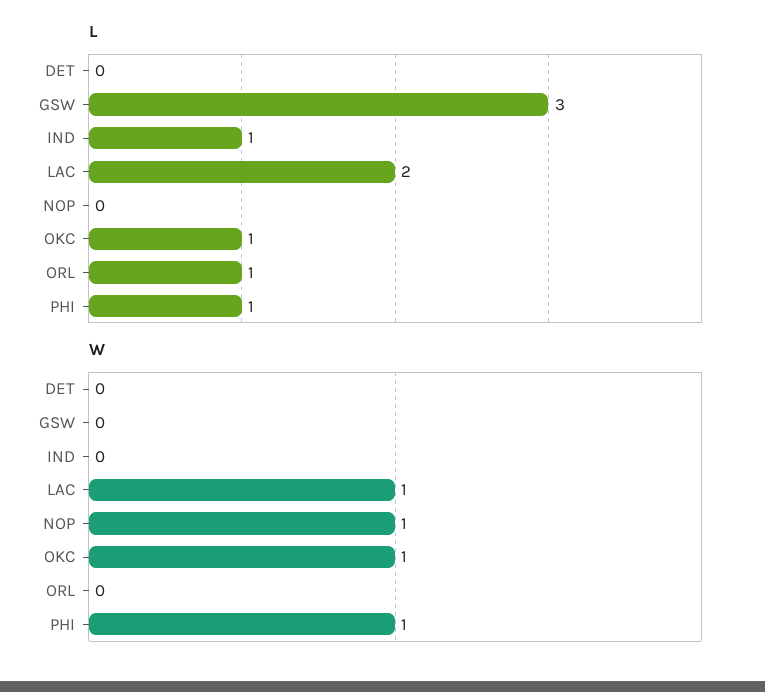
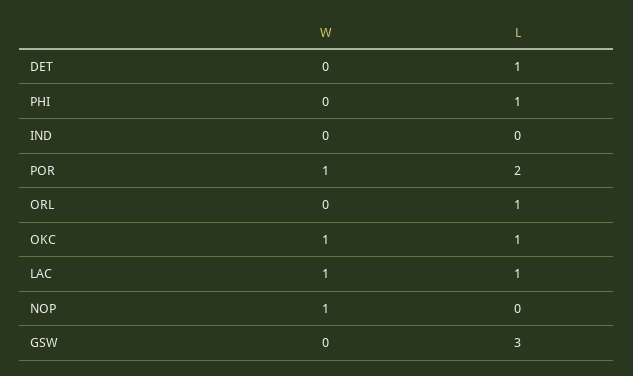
L, DET: 0 -> 1
L, IND: 1 -> 0
L, LAC: 2 -> 1
W, PHI: 1 -> 0
W, POR: none -> 1
L, POR: none -> 2

